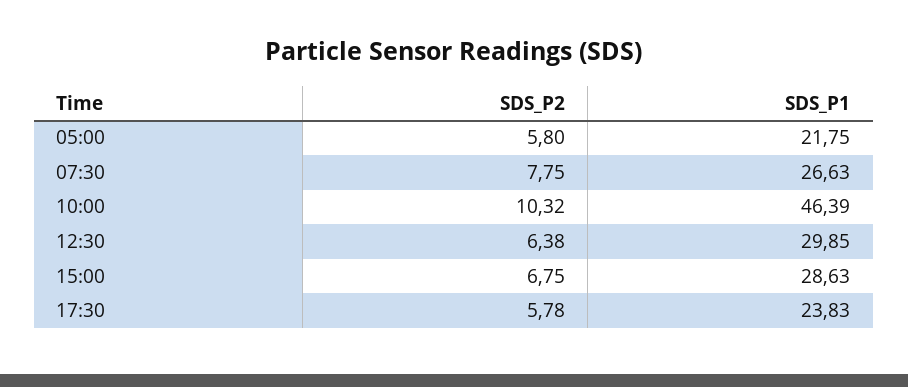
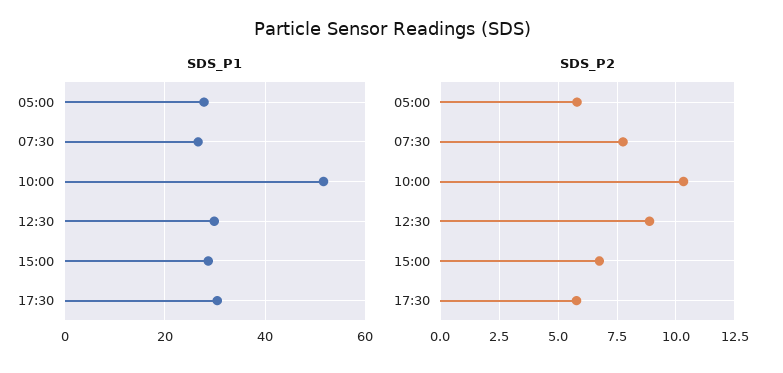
SDS_P1, 05:00: 21.75 -> 28
SDS_P1, 10:00: 46.39 -> 52
SDS_P2, 12:30: 6.38 -> 9
SDS_P1, 17:30: 23.83 -> 30

